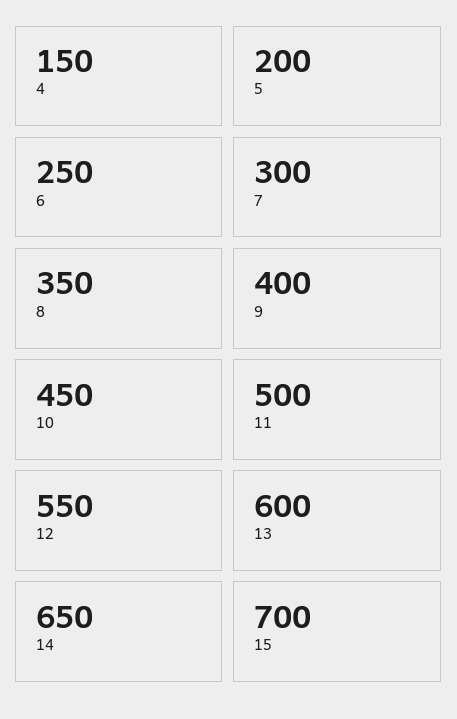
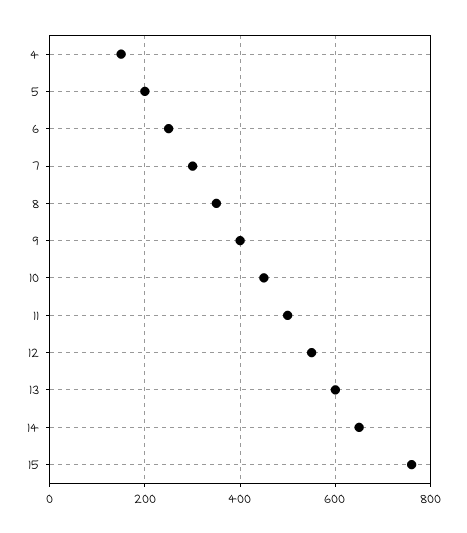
15: 700 -> 760

